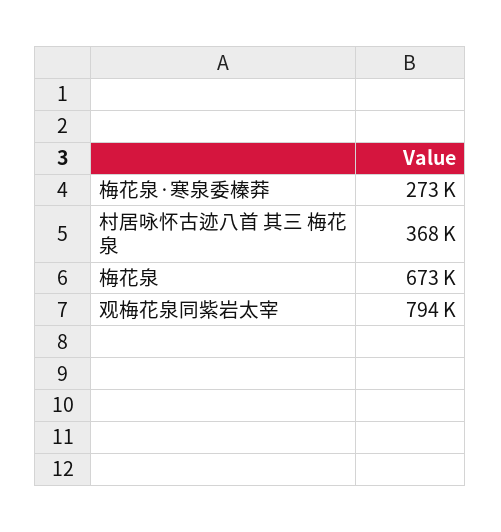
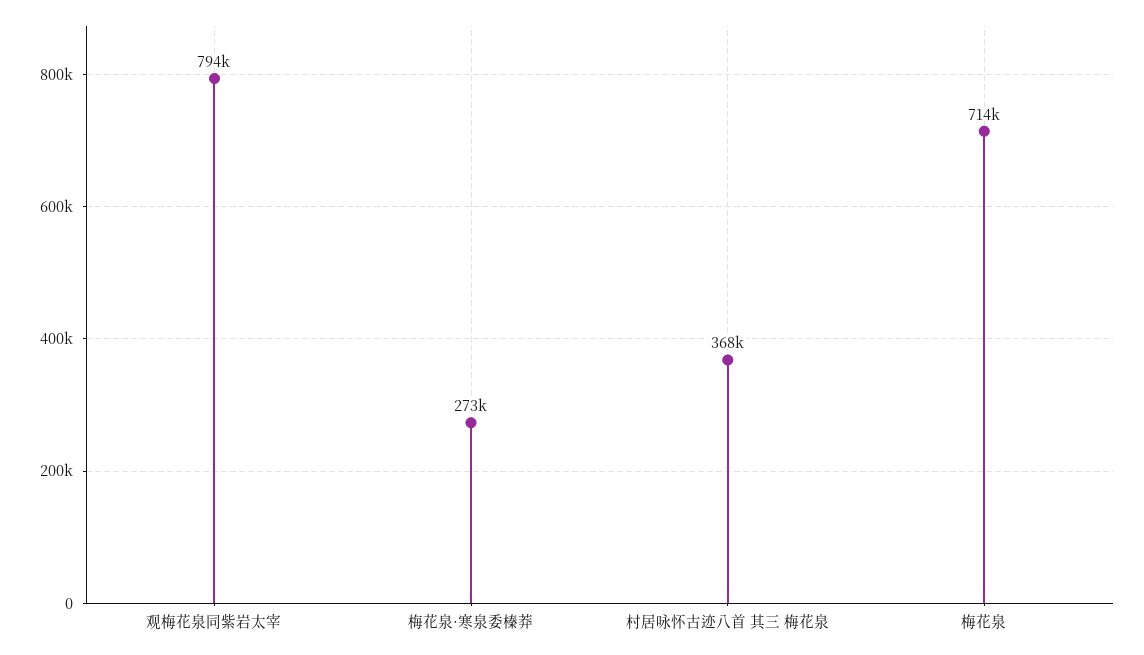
梅花泉: 673000 -> 714000

